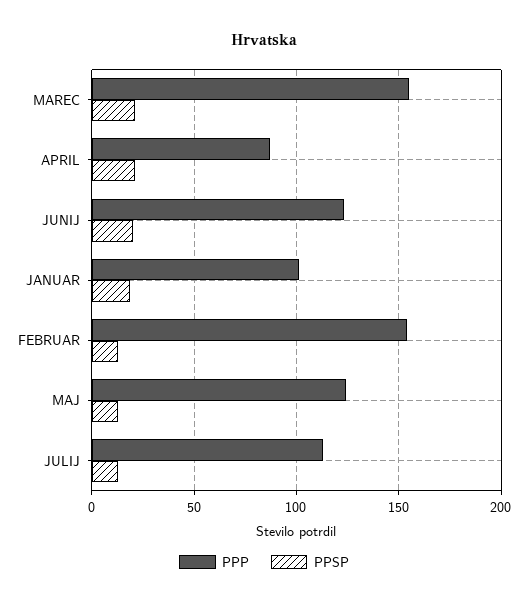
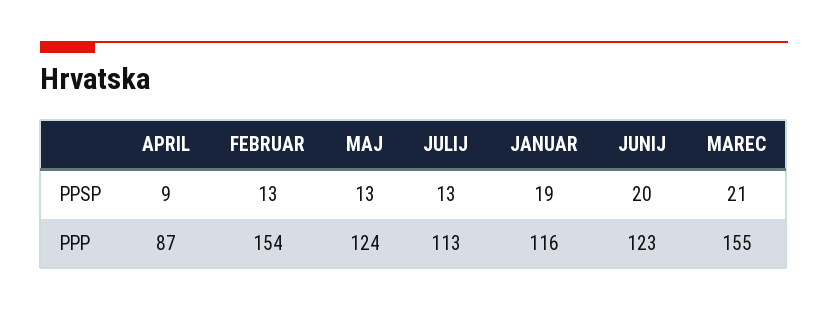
PPSP, APRIL: 20 -> 9
PPP, JANUAR: 100 -> 116

